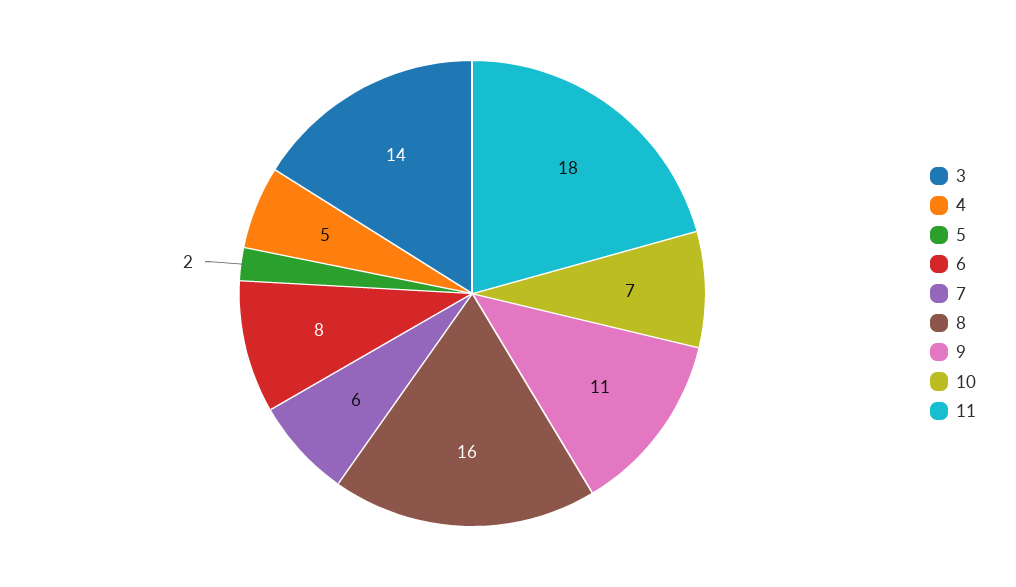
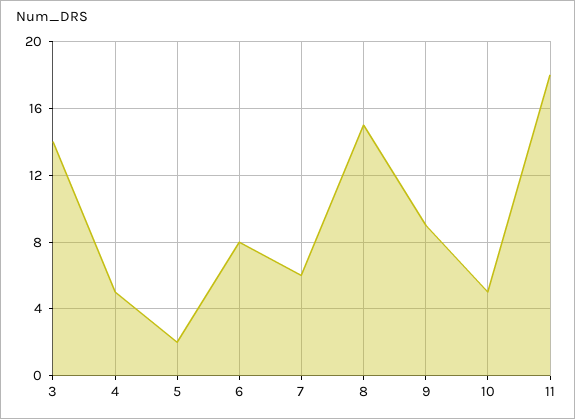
8: 16 -> 15
9: 11 -> 9
10: 7 -> 5

